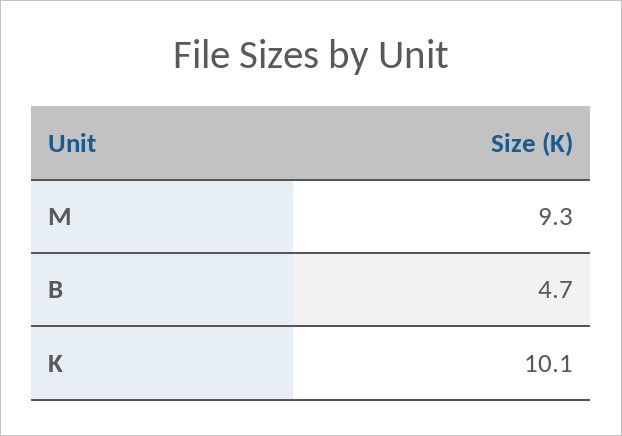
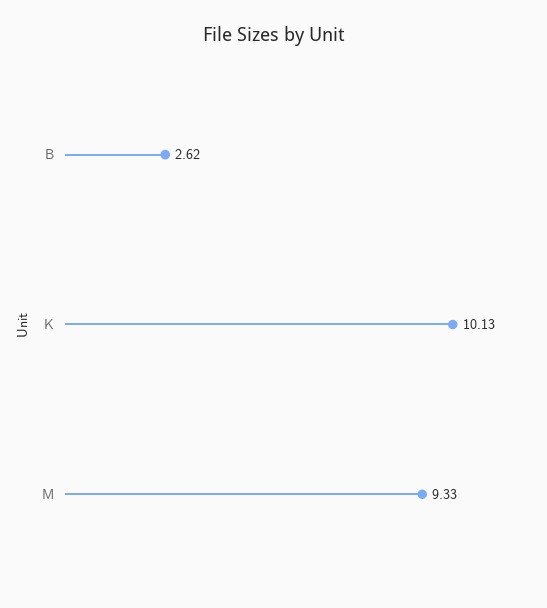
B: 4.7 -> 2.62

